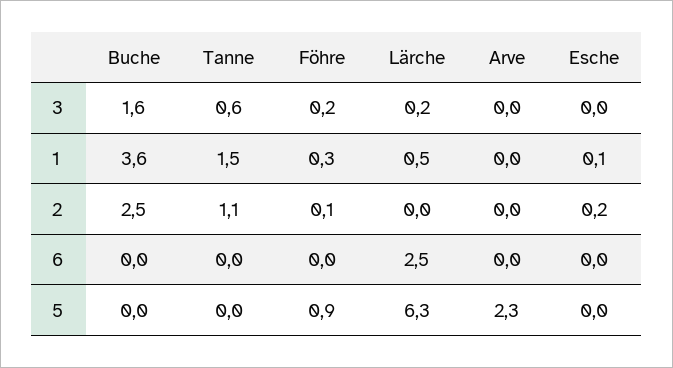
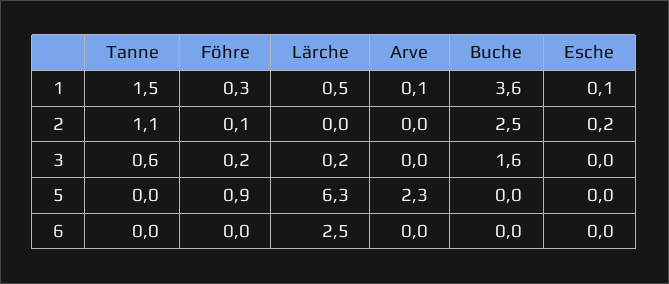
Arve, 1: 0 -> 0.1

